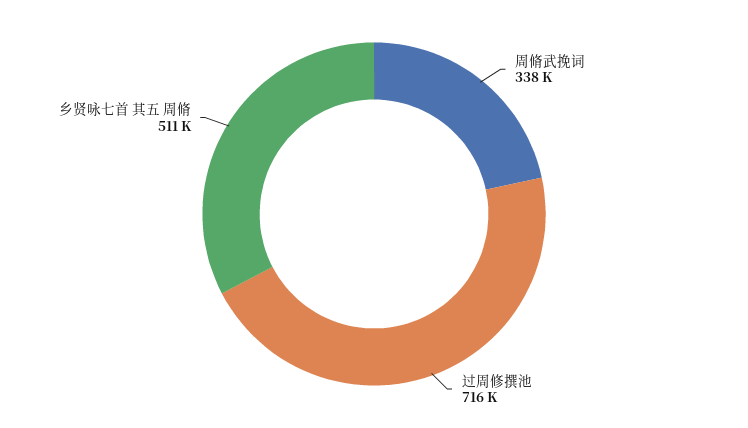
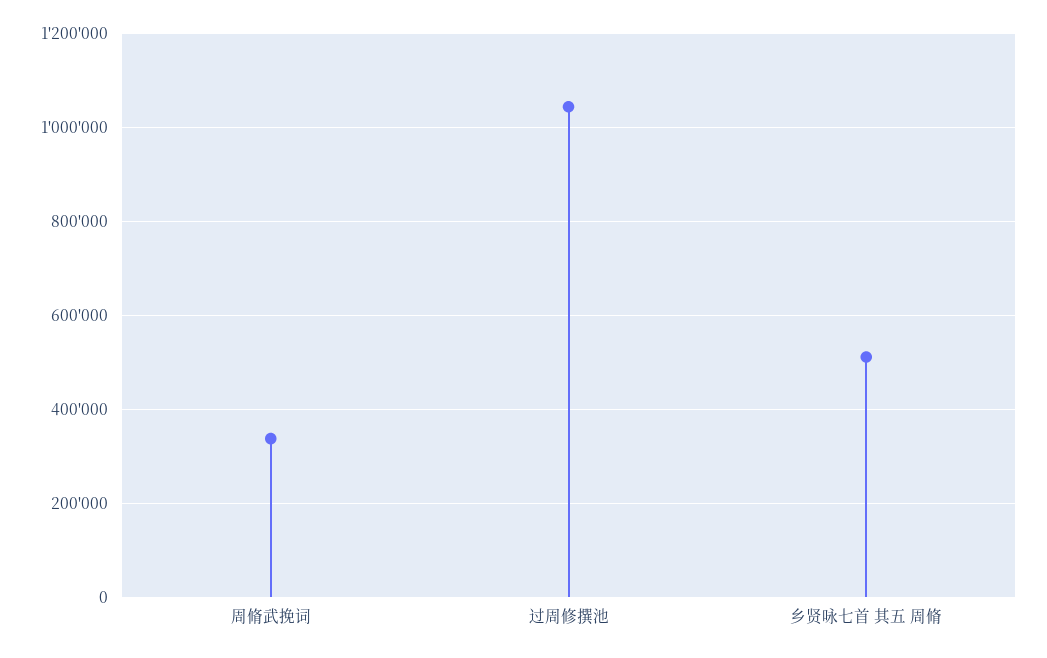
过周修撰池: 716000 -> 1040000

